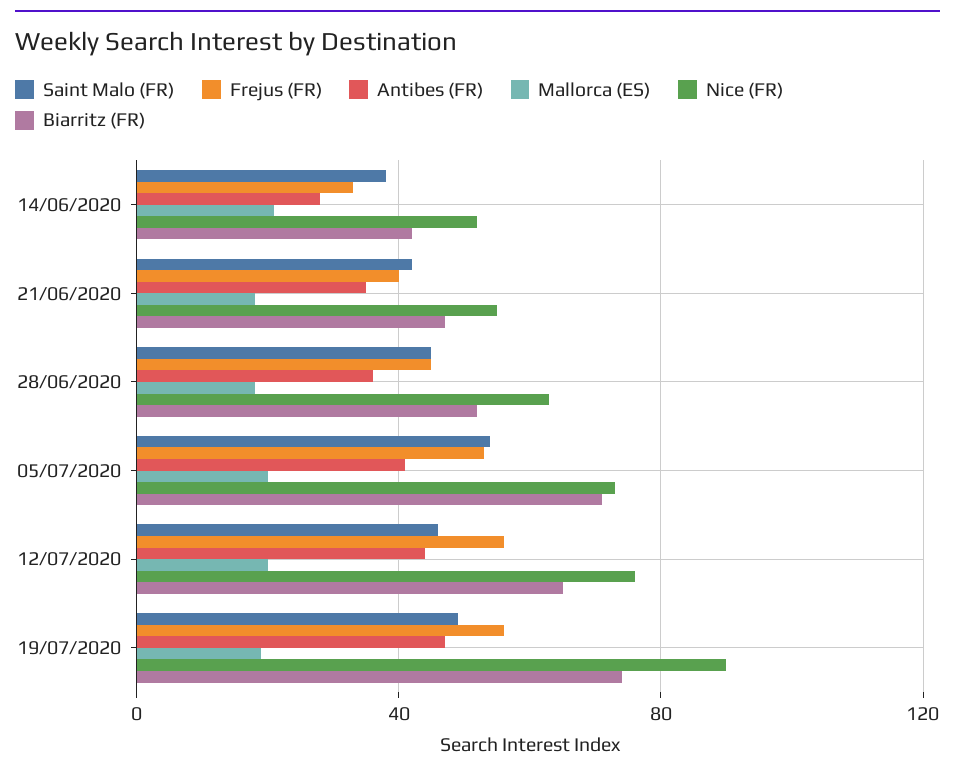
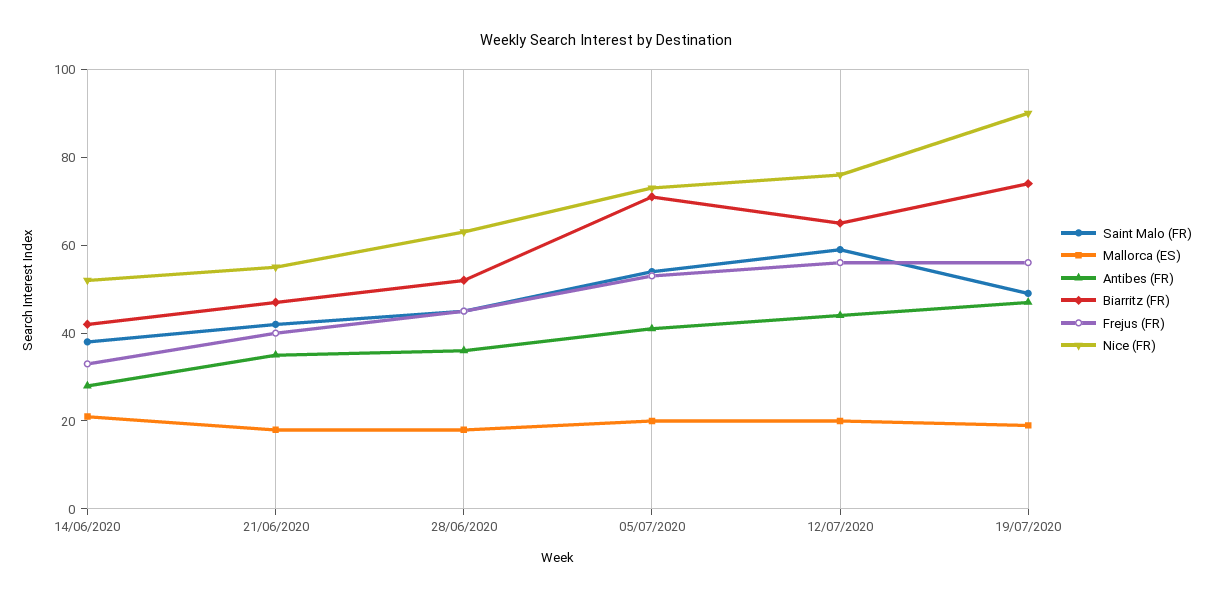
Saint Malo (FR), 12/07/2020: 45 -> 60

